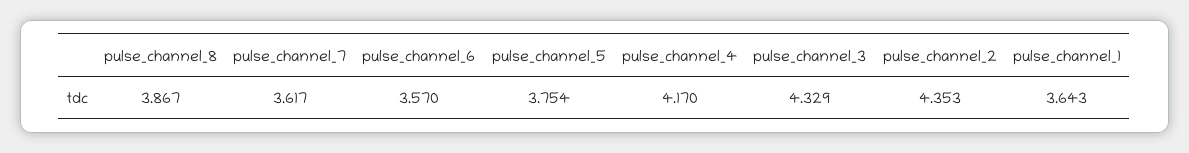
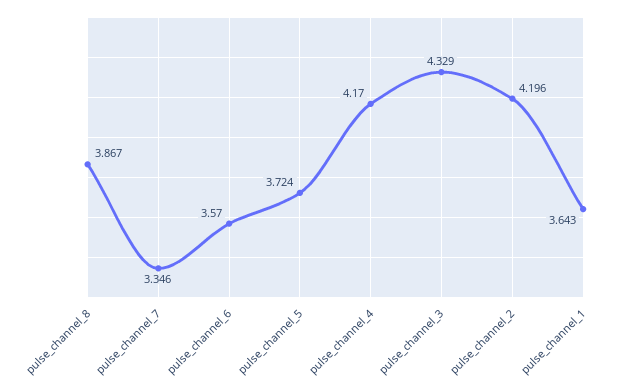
pulse_channel_7: 3.617 -> 3.346
pulse_channel_5: 3.754 -> 3.724
pulse_channel_2: 4.353 -> 4.196

